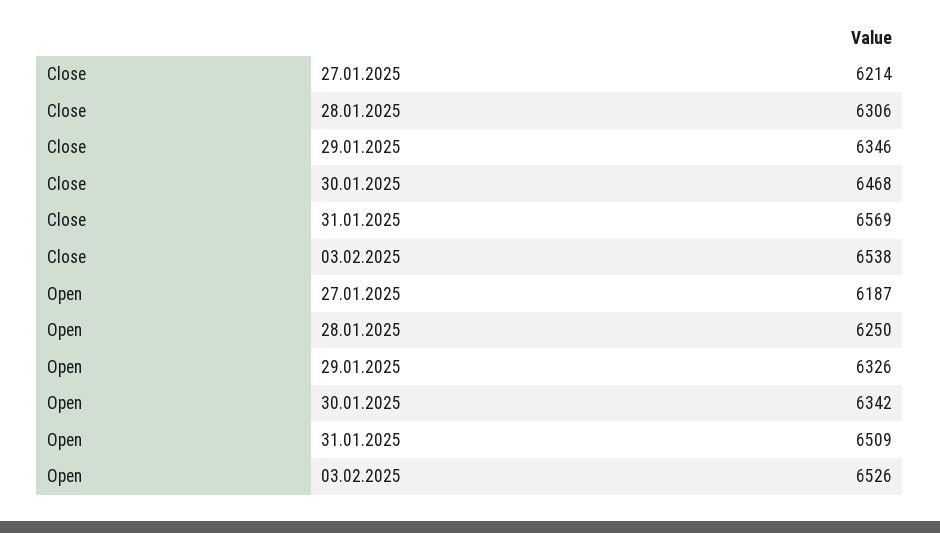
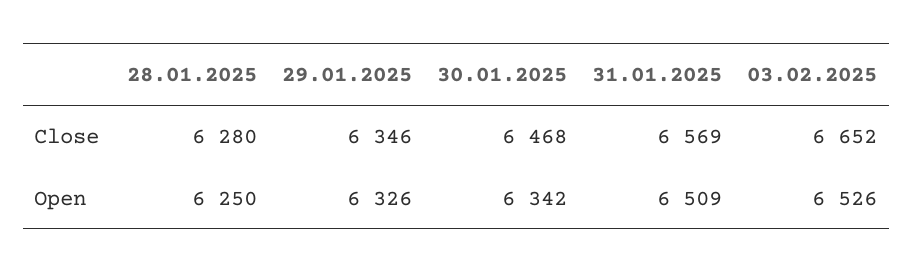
Close, 27.01.2025: 6214 -> none
Close, 28.01.2025: 6306 -> 6280
Close, 03.02.2025: 6538 -> 6652
Open, 27.01.2025: 6187 -> none

